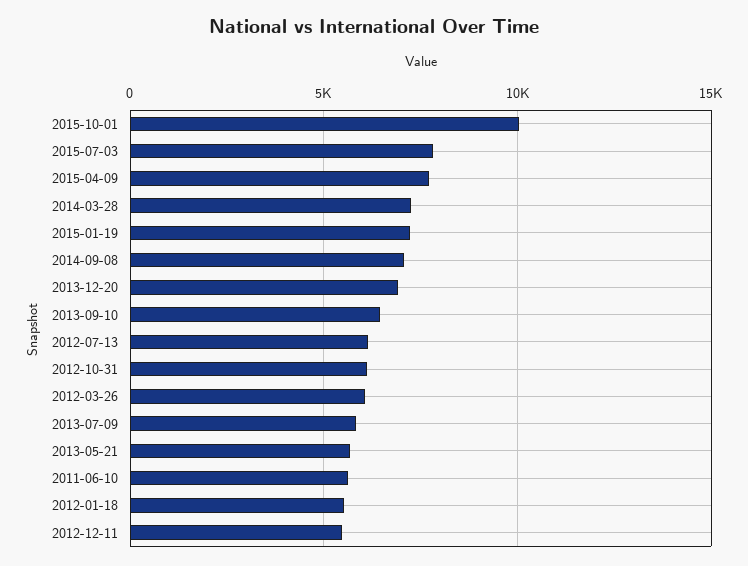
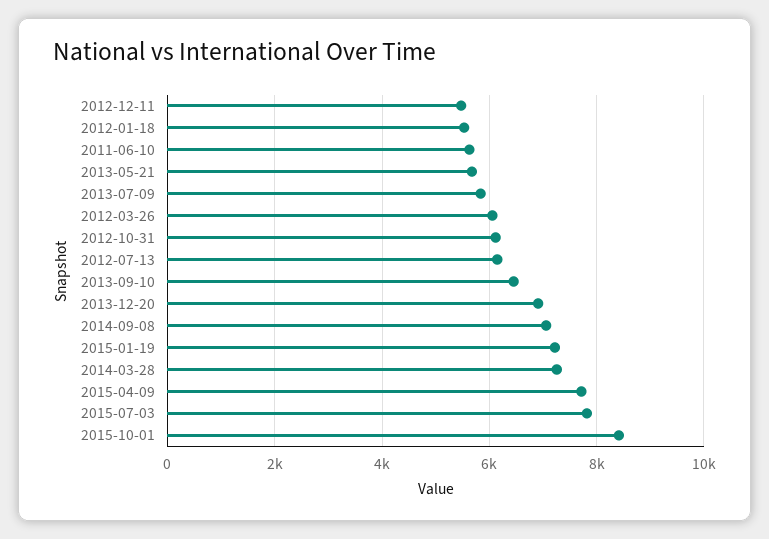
2015-10-01: 10000 -> 8400

